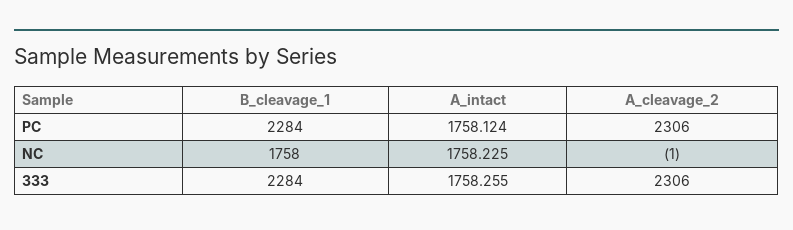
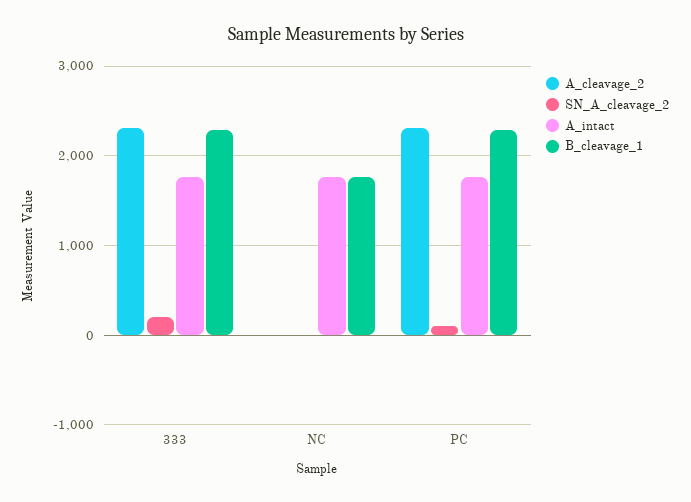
SN_A_cleavage_2, 333: none -> 200
SN_A_cleavage_2, NC: none -> 0
SN_A_cleavage_2, PC: none -> 100

